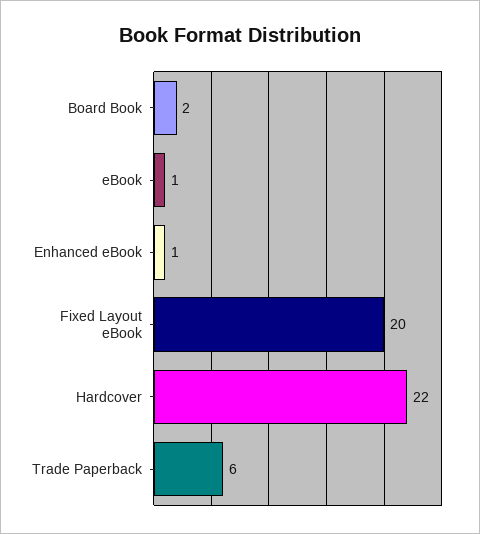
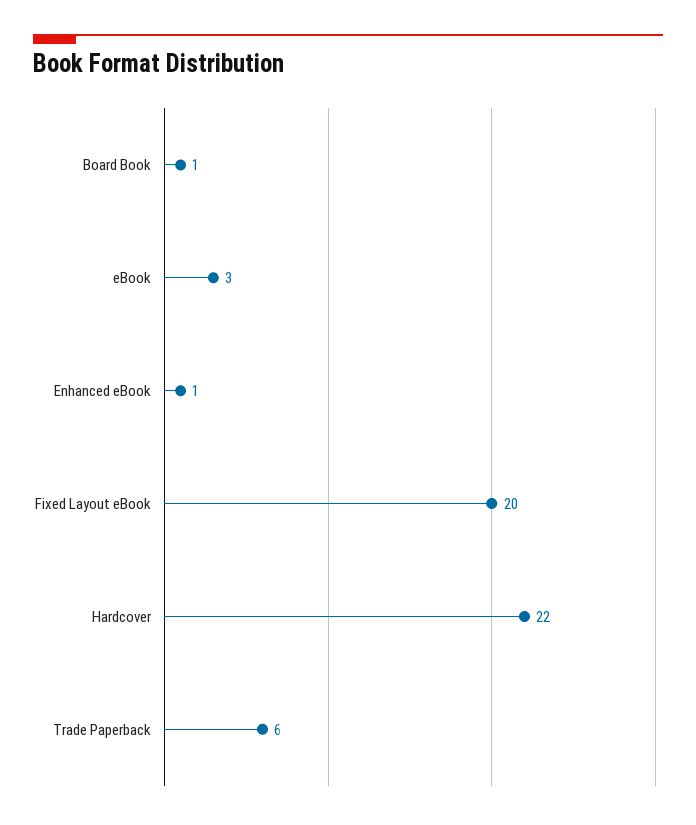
Board Book: 2 -> 1
eBook: 1 -> 3

